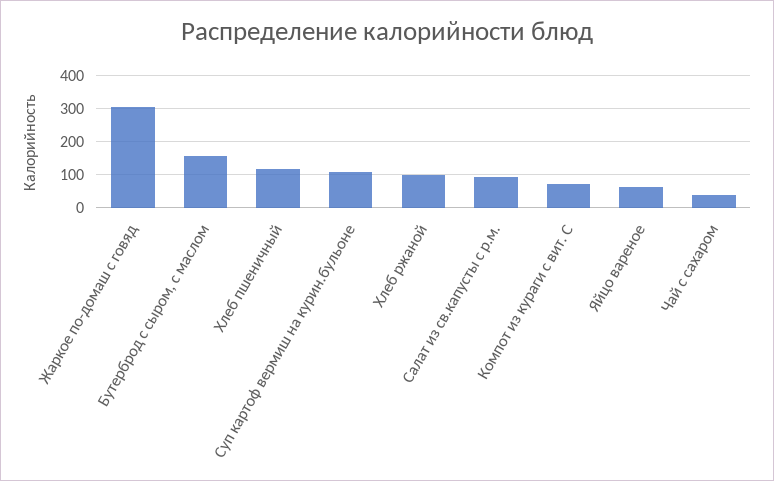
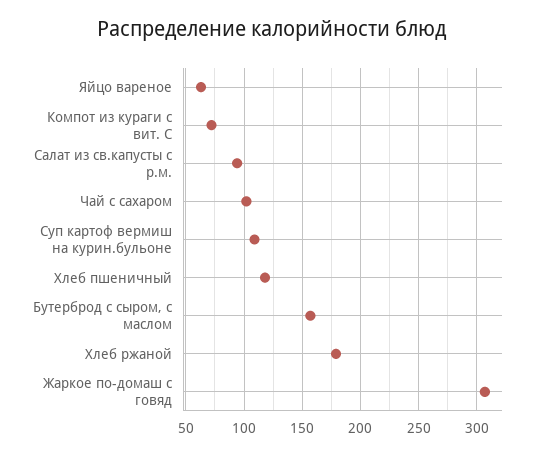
Хлеб ржаной: 100 -> 180
Чай с сахаром: 40 -> 100

